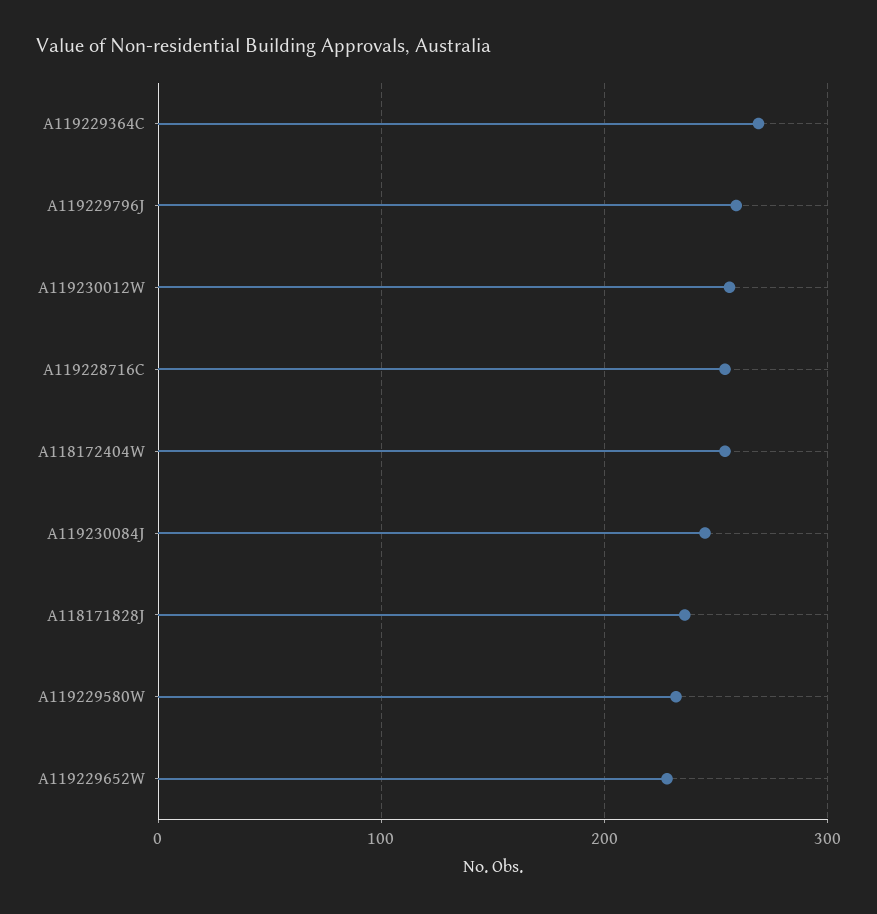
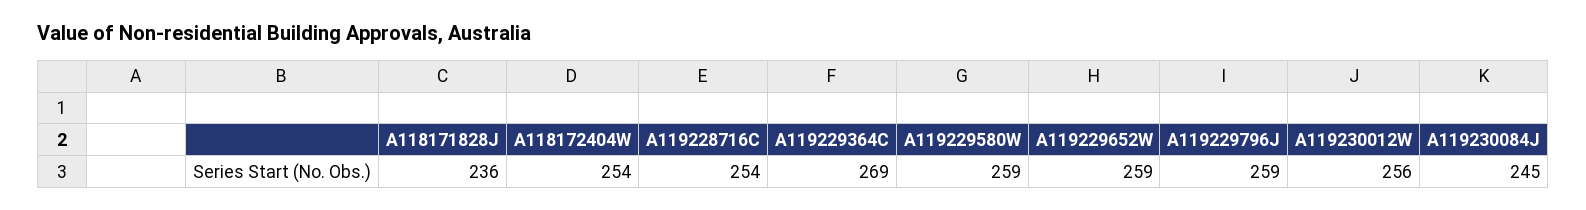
A119229580W: 230 -> 259
A119229652W: 230 -> 259

